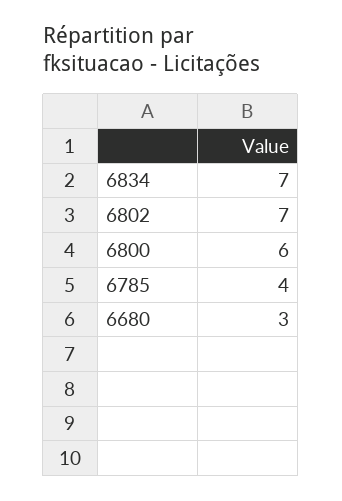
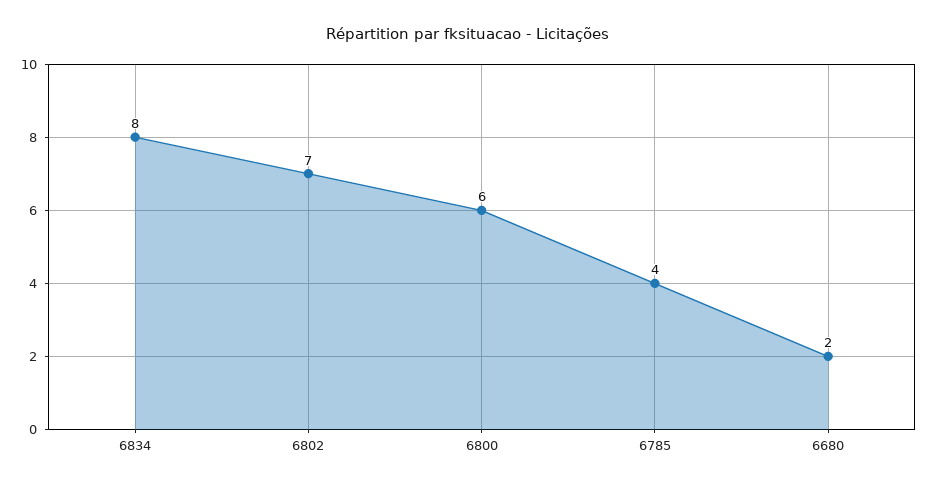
6834: 7 -> 8
6680: 3 -> 2

